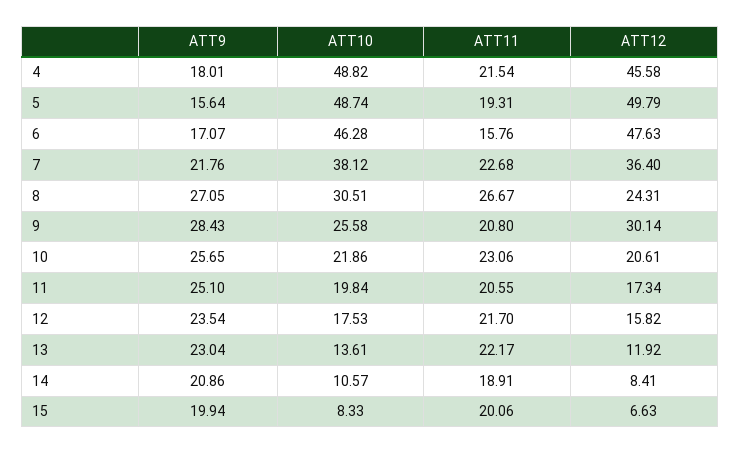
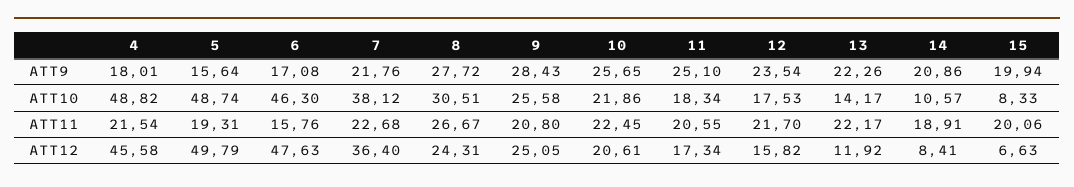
ATT9, 6: 17.07 -> 17.08
ATT10, 6: 46.28 -> 46.3
ATT9, 8: 27.05 -> 27.72
ATT12, 9: 30.14 -> 25.05
ATT11, 10: 23.06 -> 22.45
ATT10, 11: 19.84 -> 18.34
ATT9, 13: 23.04 -> 22.26
ATT10, 13: 13.61 -> 14.17

